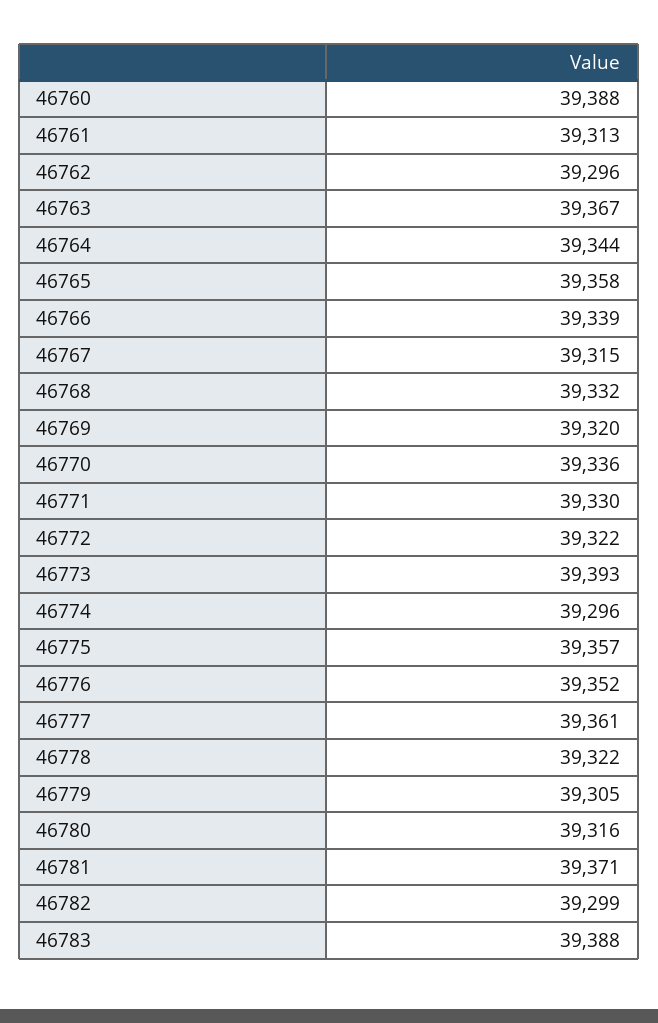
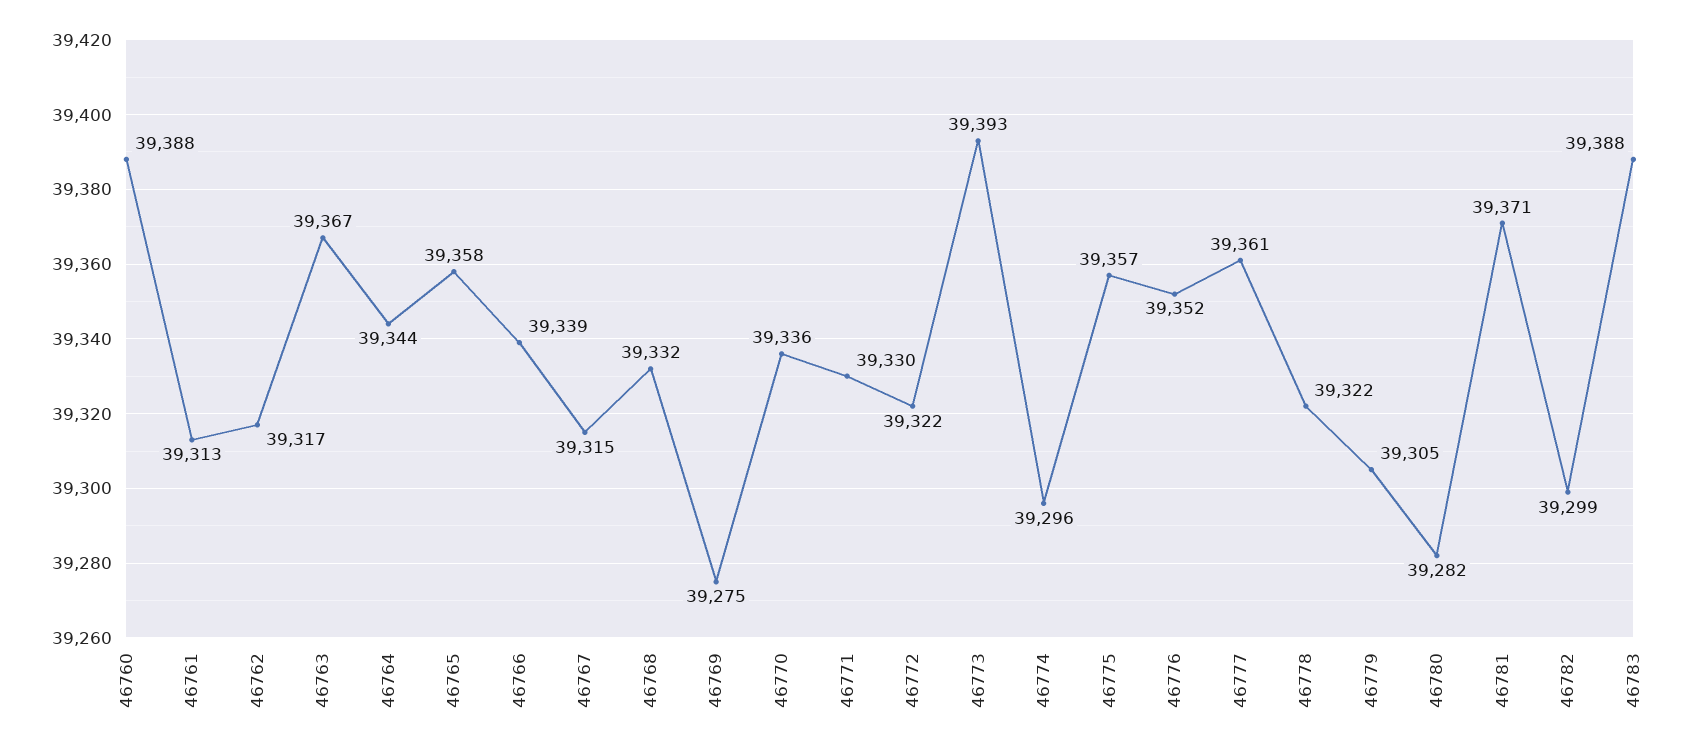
46762: 39296 -> 39317
46769: 39320 -> 39275
46780: 39316 -> 39282

